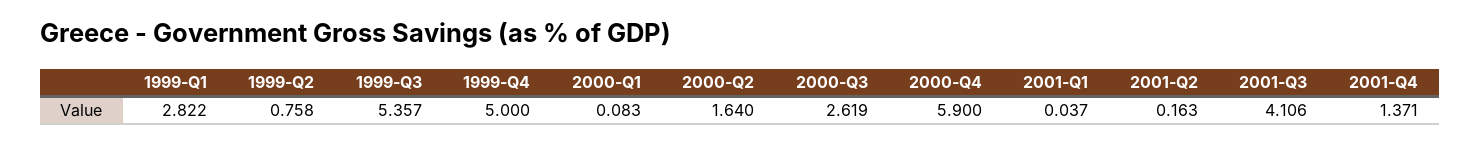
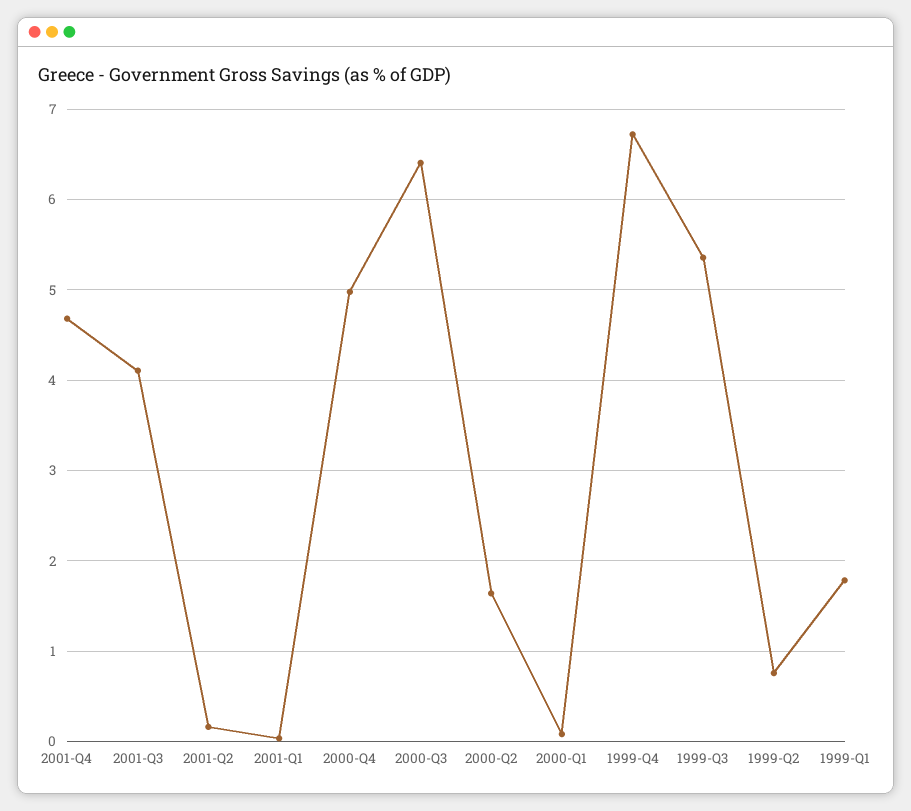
1999-Q1: 2.822 -> 1.8
1999-Q4: 5 -> 6.7
2000-Q3: 2.619 -> 6.4
2000-Q4: 5.9 -> 5
2001-Q4: 1.371 -> 4.7

